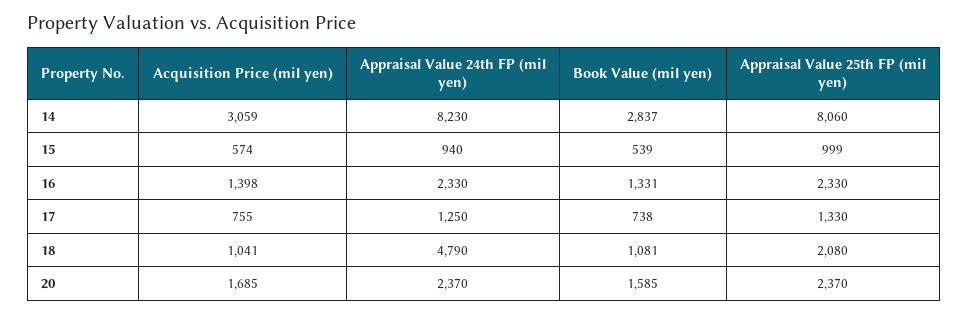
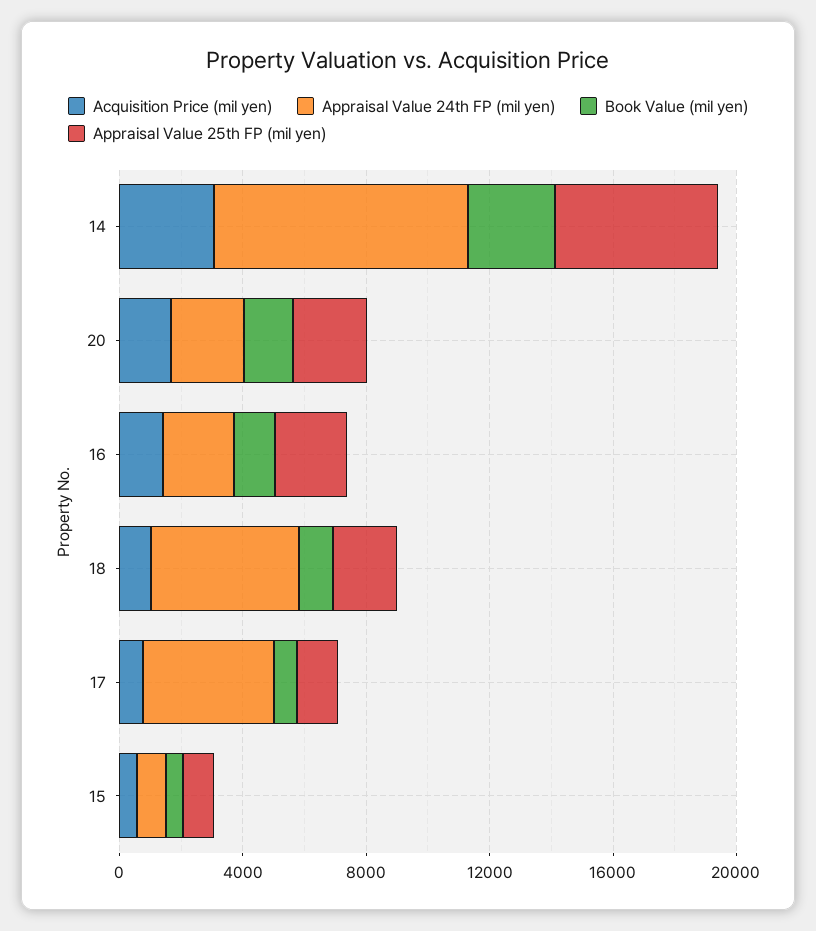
Appraisal Value 25th FP (mil yen), 14: 8060 -> 5000
Appraisal Value 24th FP (mil yen), 17: 1250 -> 4000

